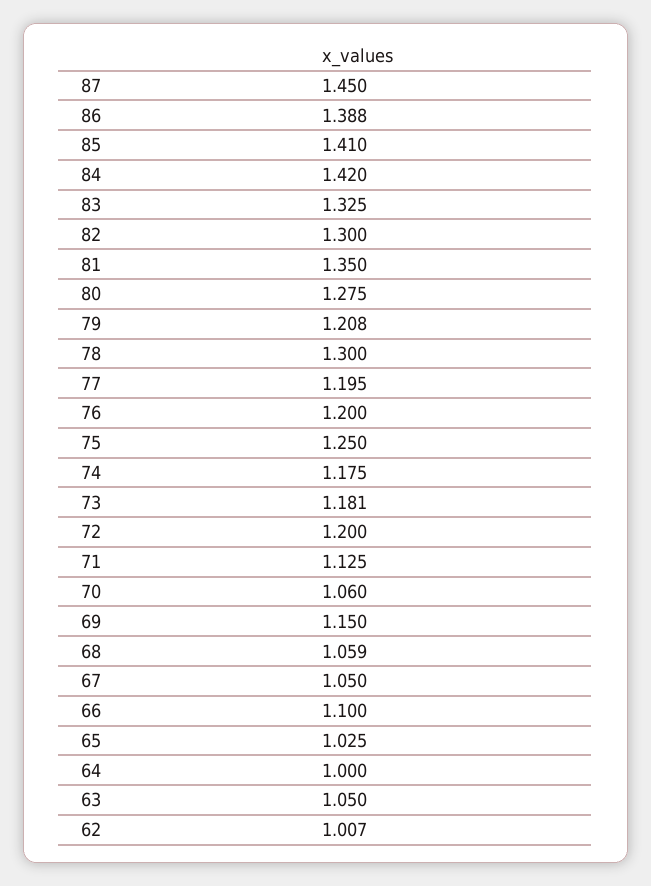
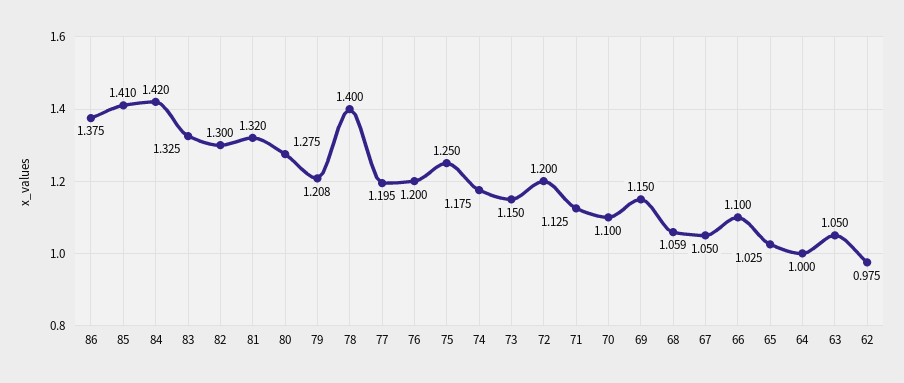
87: 1.45 -> none
86: 1.388 -> 1.375
81: 1.35 -> 1.32
78: 1.3 -> 1.4
73: 1.181 -> 1.15
70: 1.06 -> 1.1
62: 1.007 -> 0.975

